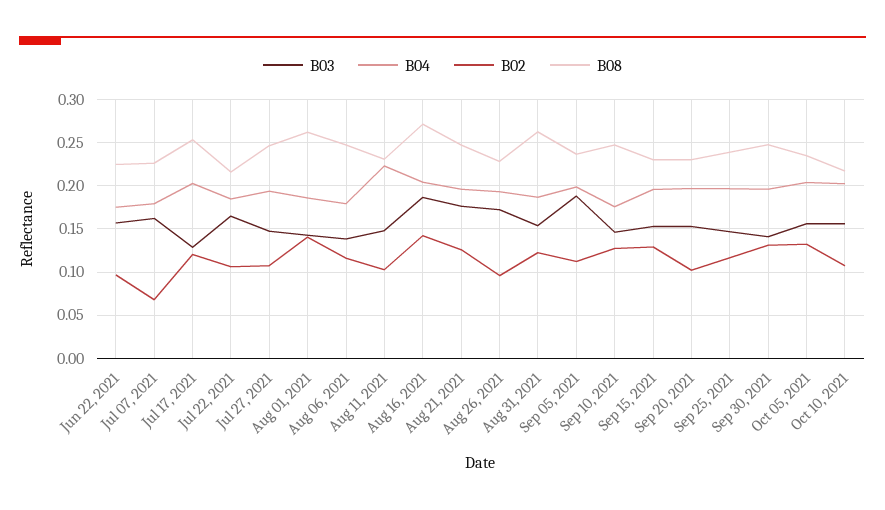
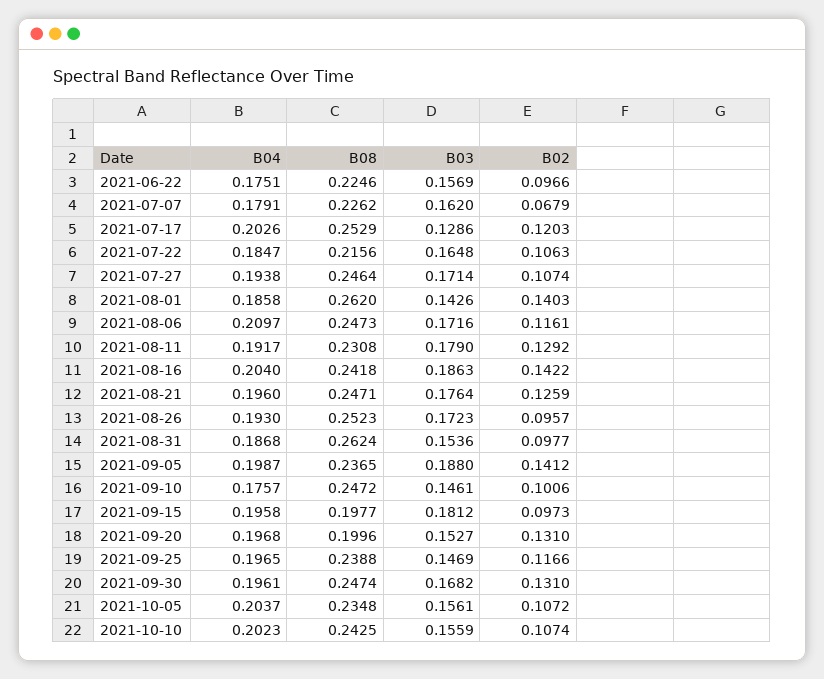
B03, Jul 27, 2021: 0.15 -> 0.1714
B03, Aug 06, 2021: 0.14 -> 0.1716
B04, Aug 06, 2021: 0.18 -> 0.2097
B03, Aug 11, 2021: 0.15 -> 0.179
B04, Aug 11, 2021: 0.22 -> 0.1917
B02, Aug 11, 2021: 0.1 -> 0.1292
B08, Aug 16, 2021: 0.27 -> 0.2418
B08, Aug 26, 2021: 0.23 -> 0.2523
B02, Aug 31, 2021: 0.12 -> 0.0977
B02, Sep 05, 2021: 0.11 -> 0.1412
B02, Sep 10, 2021: 0.13 -> 0.1006
B03, Sep 15, 2021: 0.15 -> 0.1812
B02, Sep 15, 2021: 0.13 -> 0.0973
B08, Sep 15, 2021: 0.23 -> 0.1977
B02, Sep 20, 2021: 0.1 -> 0.131
B08, Sep 20, 2021: 0.23 -> 0.1996
B03, Sep 30, 2021: 0.14 -> 0.1682
B02, Oct 05, 2021: 0.13 -> 0.1072
B08, Oct 10, 2021: 0.22 -> 0.2425

